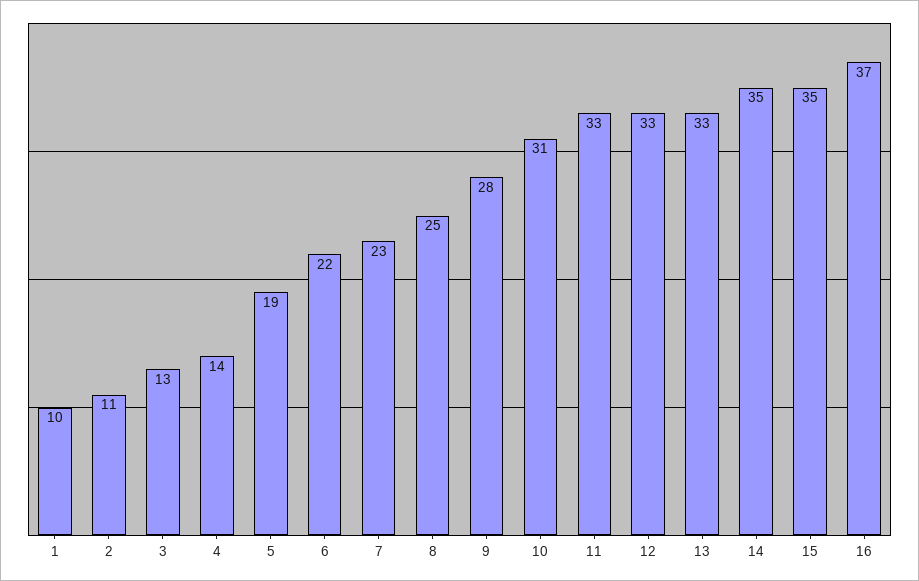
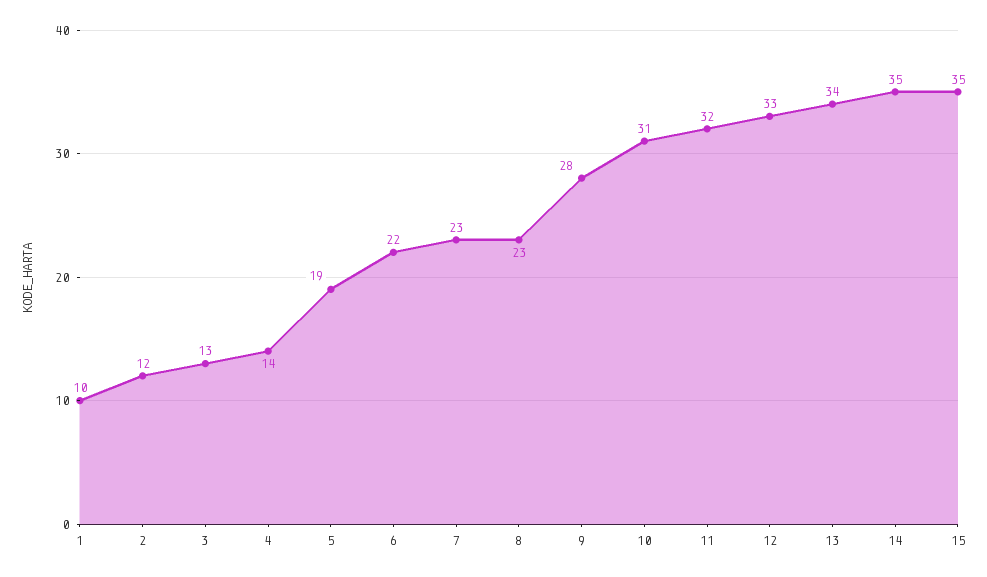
2: 11 -> 12
8: 25 -> 23
11: 33 -> 32
13: 33 -> 34
16: 37 -> none

